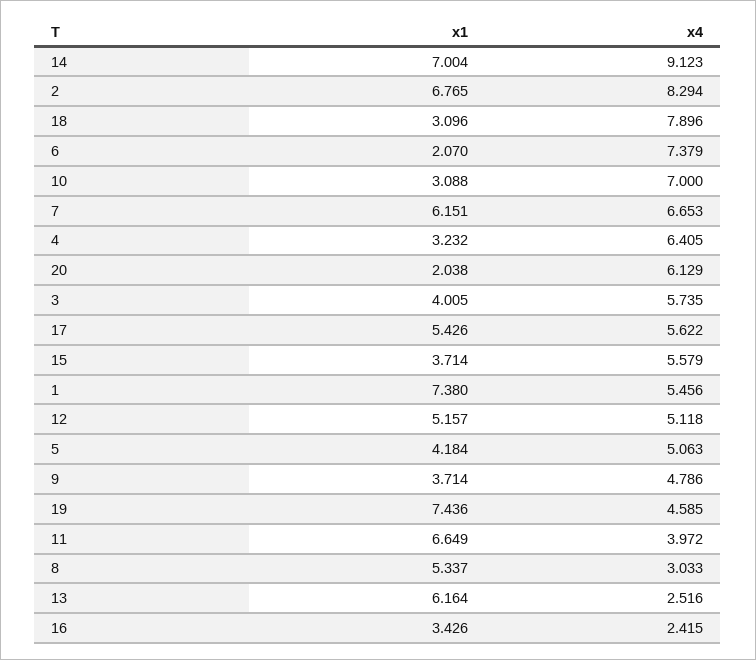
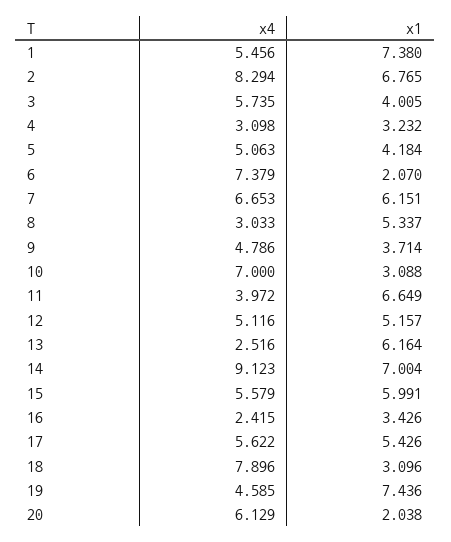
x4, 4: 6.405 -> 3.098
x1, 15: 3.714 -> 5.991
x4, 12: 5.118 -> 5.116

